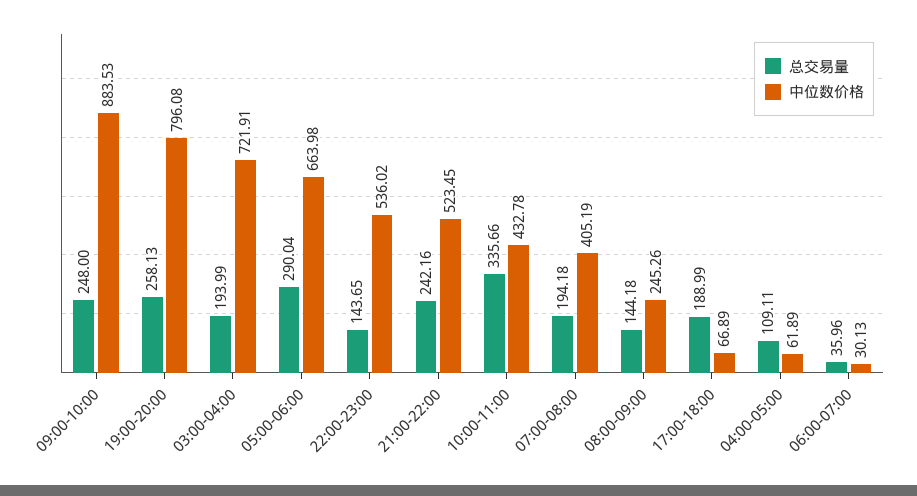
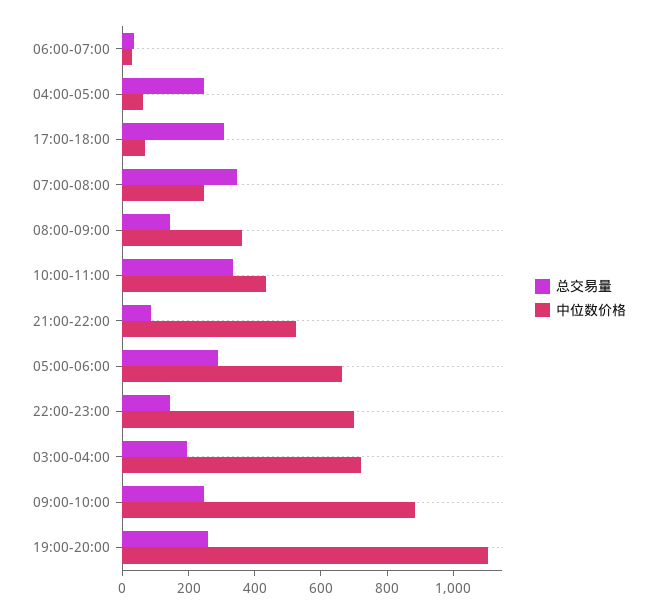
中位数价格, 19:00-20:00: 796.08 -> 1100
中位数价格, 22:00-23:00: 536.02 -> 700
总交易量, 21:00-22:00: 242.16 -> 100
总交易量, 07:00-08:00: 194.18 -> 350
中位数价格, 07:00-08:00: 405.19 -> 250
中位数价格, 08:00-09:00: 245.26 -> 350
总交易量, 17:00-18:00: 188.99 -> 300
总交易量, 04:00-05:00: 109.11 -> 250

